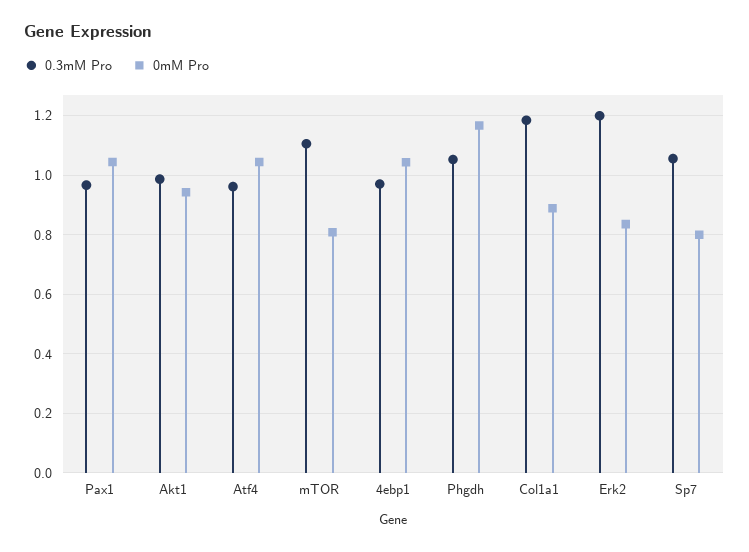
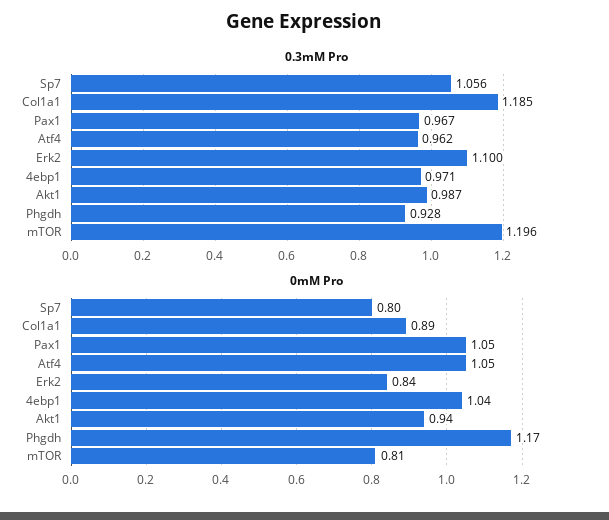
0.3mM Pro, mTOR: 1.1 -> 1.196
0.3mM Pro, Phgdh: 1.05 -> 0.928
0.3mM Pro, Erk2: 1.2 -> 1.1

